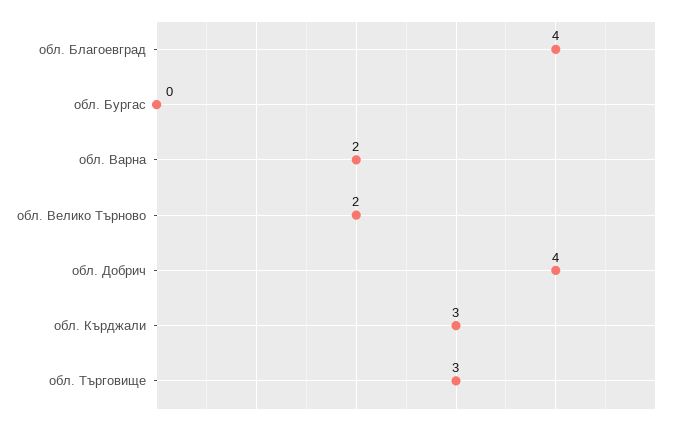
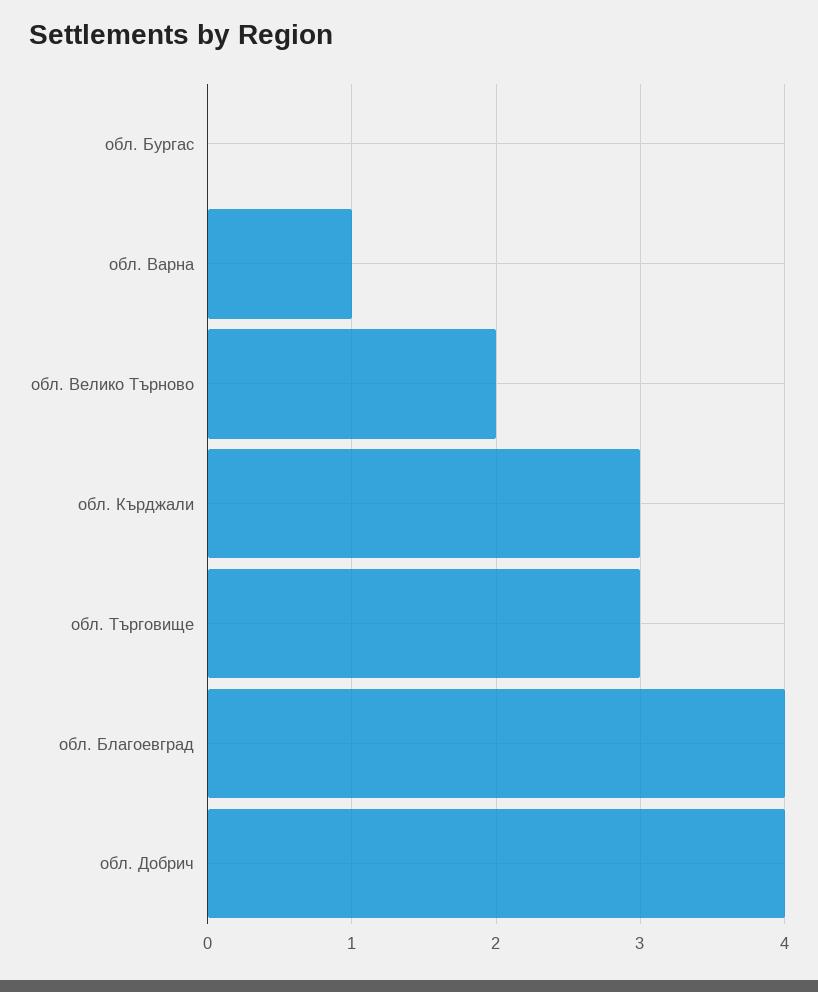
обл. Варна: 2 -> 1

